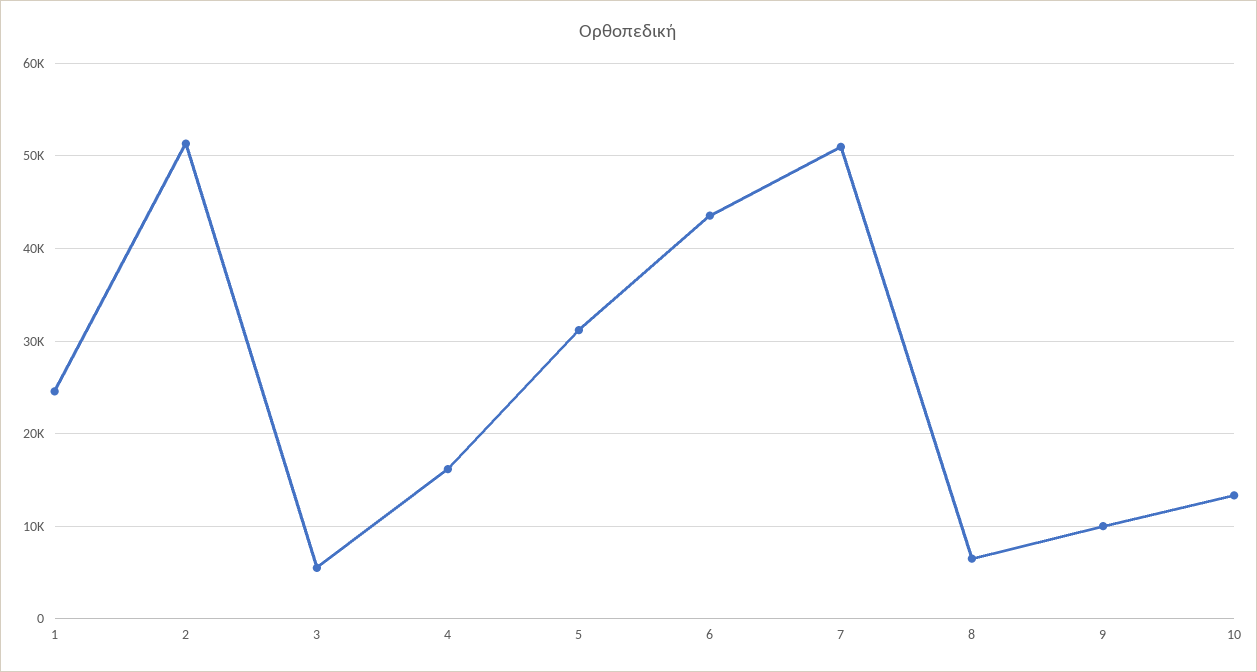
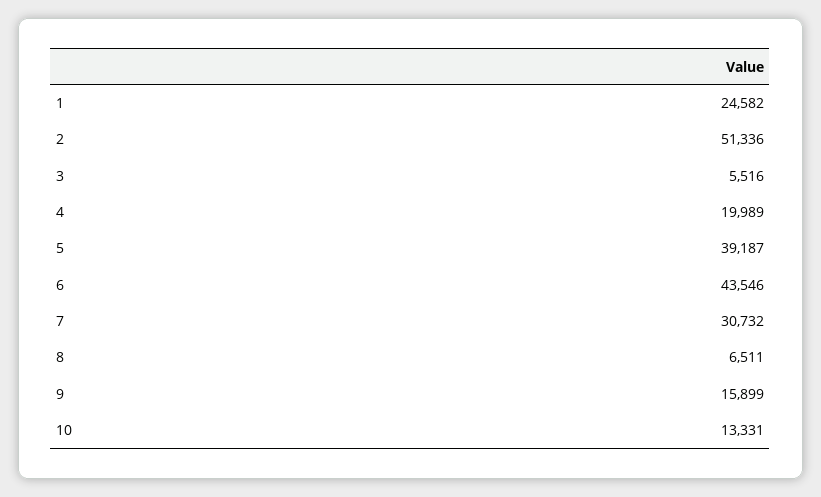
4: 16000 -> 19989
5: 31000 -> 39187
7: 51000 -> 30732
9: 10000 -> 15899

